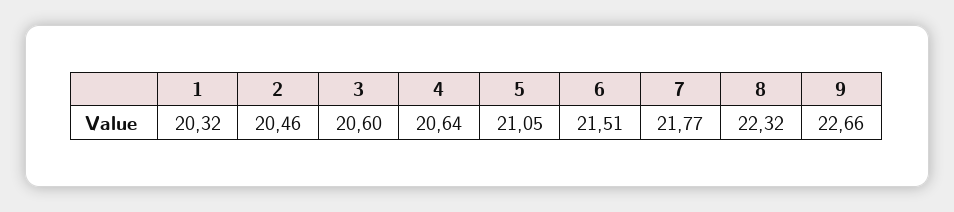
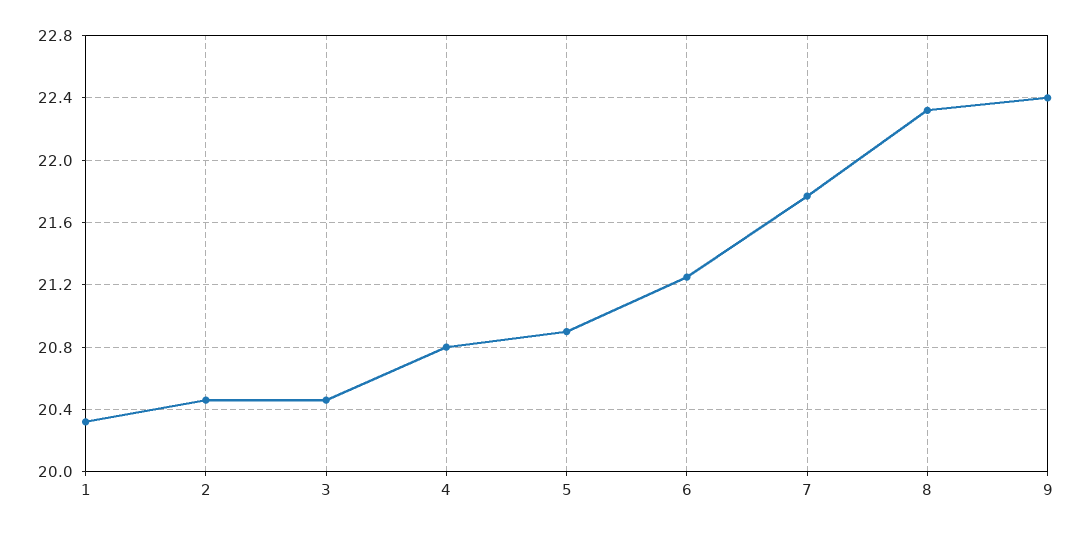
3: 20.6 -> 20.45
4: 20.64 -> 20.8
5: 21.05 -> 20.9
6: 21.51 -> 21.25
9: 22.66 -> 22.4

